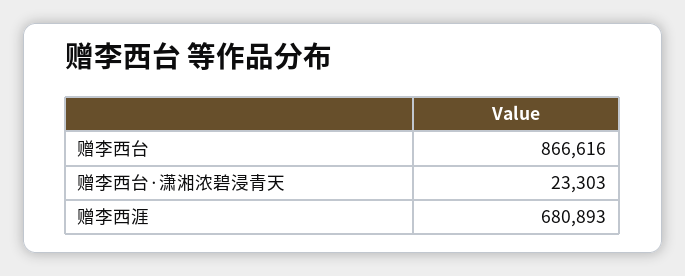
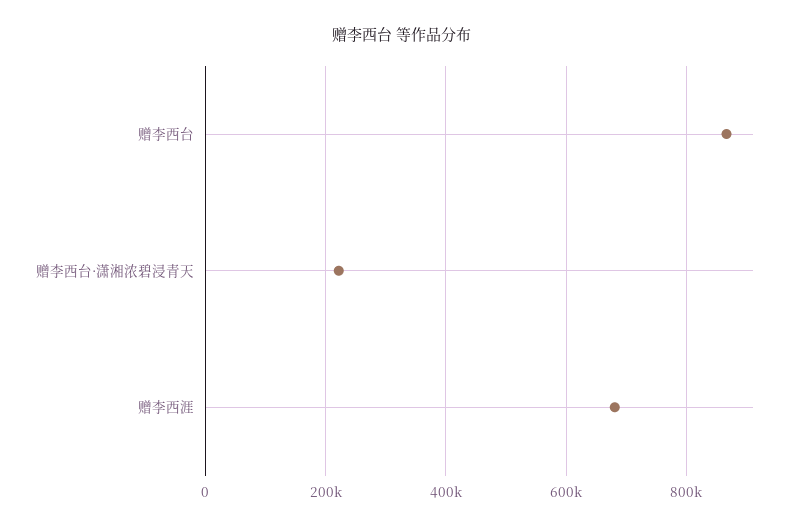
赠李西台·潇湘浓碧浸青天: 23303 -> 220000

